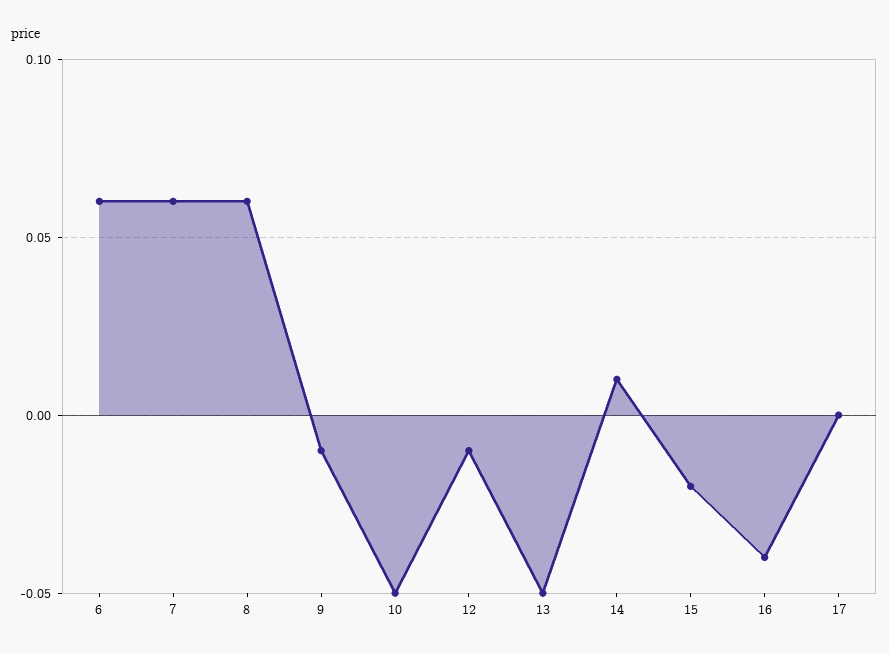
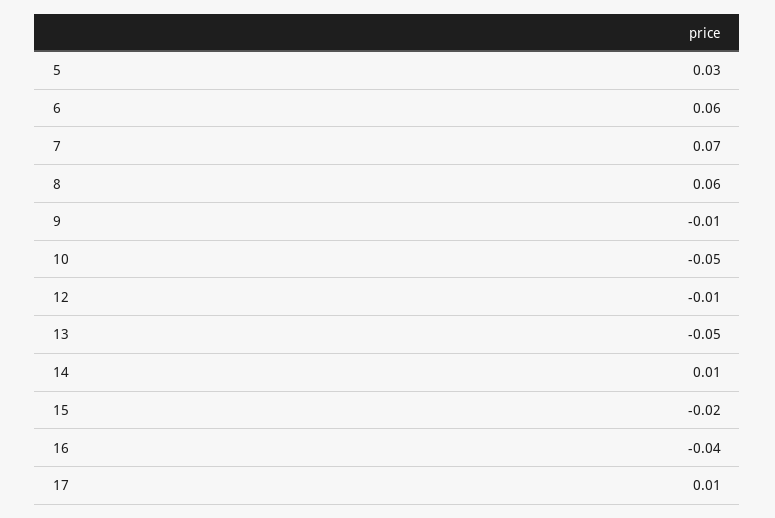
7: 0.06 -> 0.07
17: 0 -> 0.01
5: none -> 0.03

